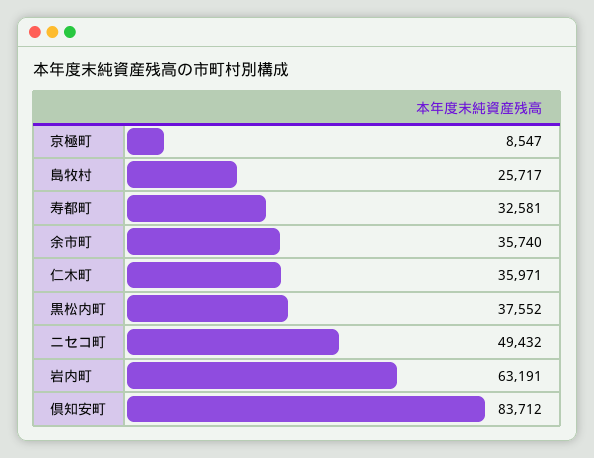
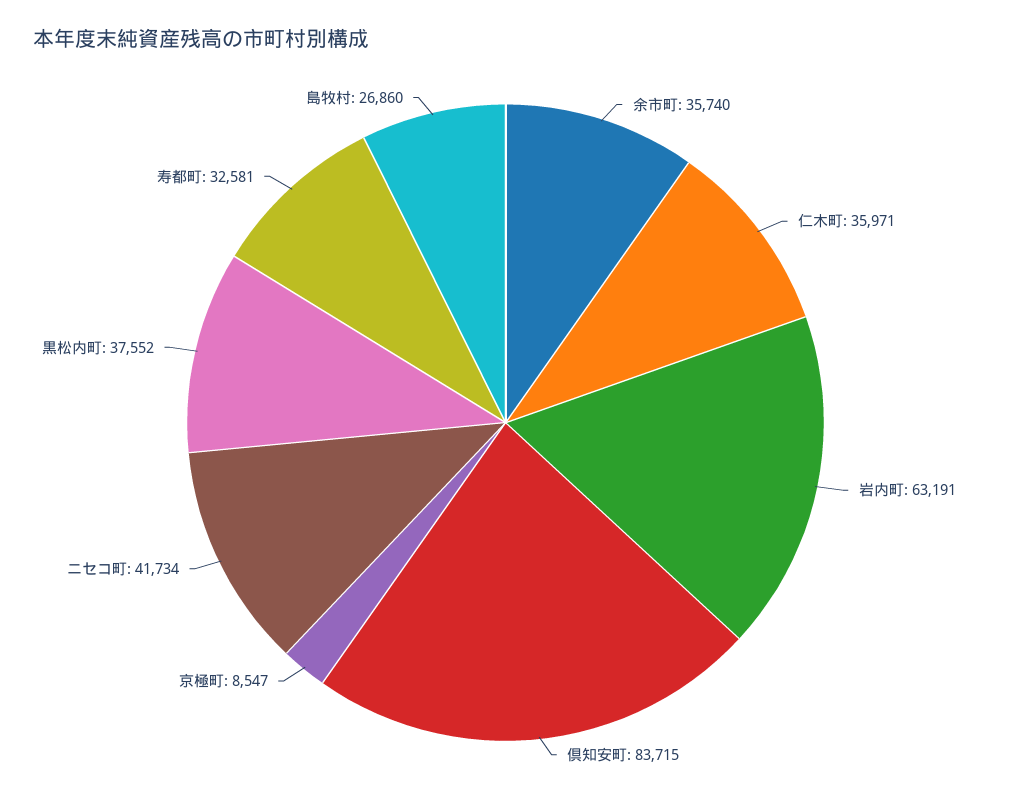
島牧村: 25717 -> 26860
ニセコ町: 49432 -> 41734
倶知安町: 83712 -> 83715

